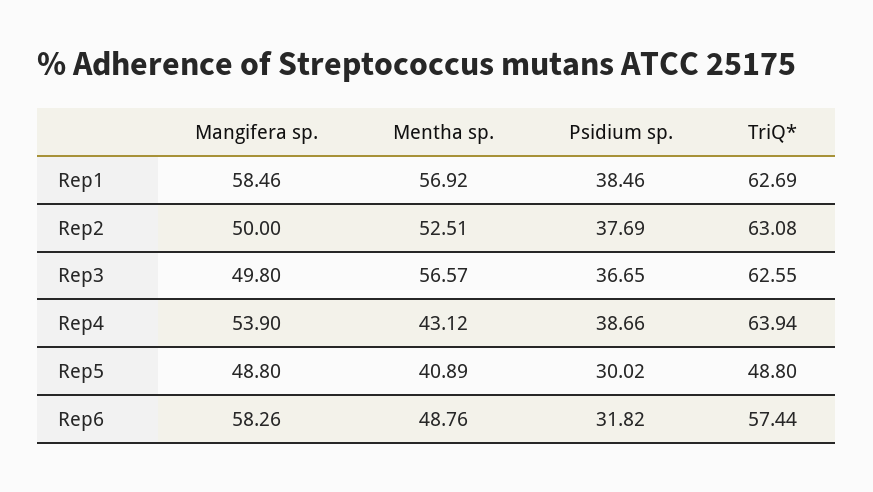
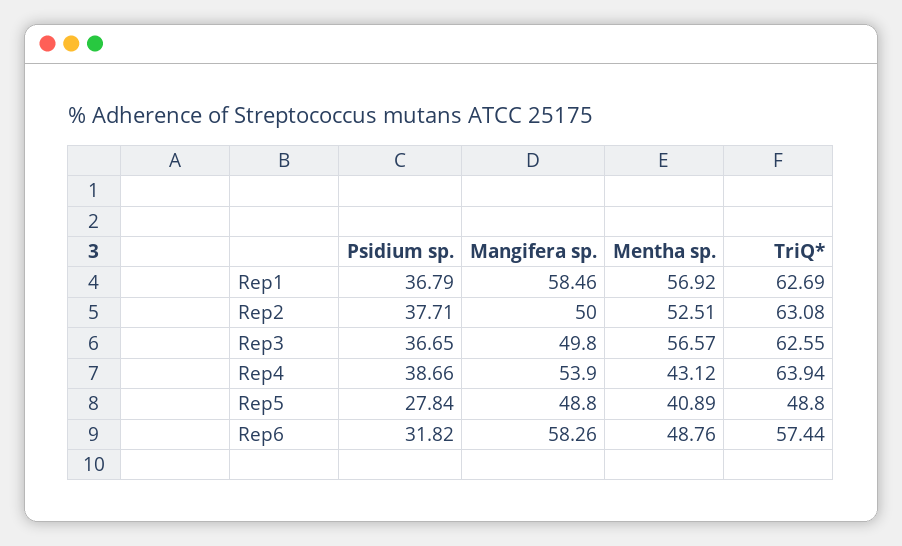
Psidium sp., Rep1: 38.46 -> 36.79
Psidium sp., Rep2: 37.69 -> 37.71
Psidium sp., Rep5: 30.02 -> 27.84

